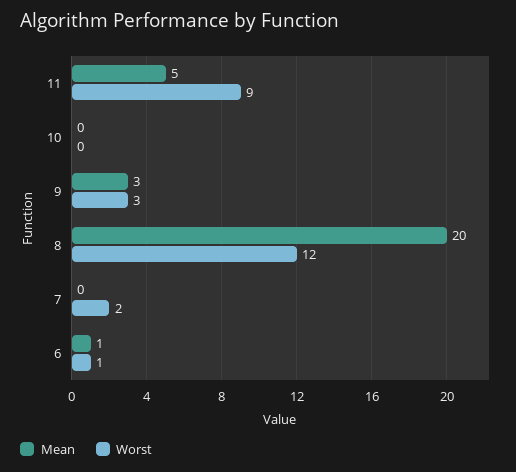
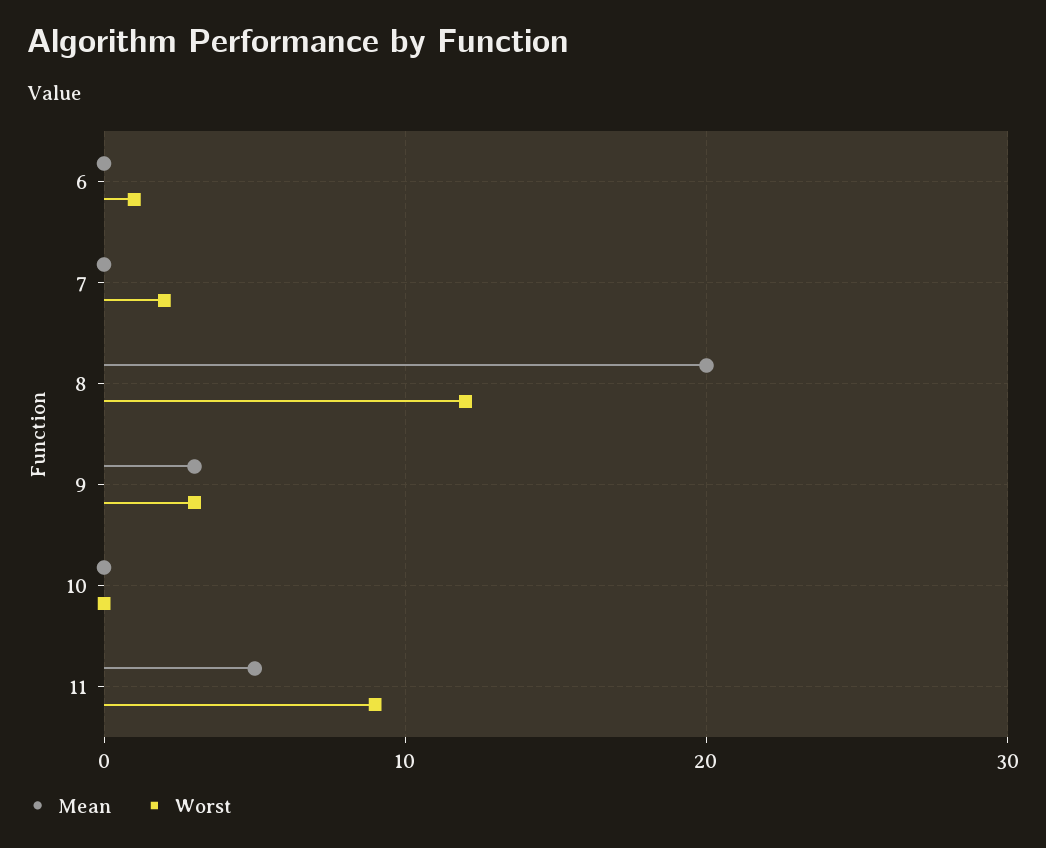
Mean, 6: 1 -> 0

